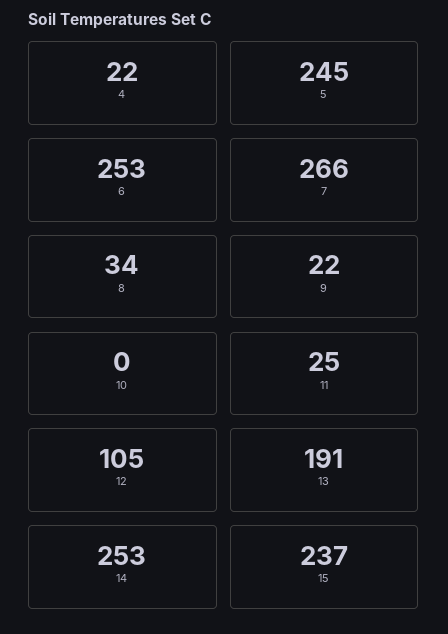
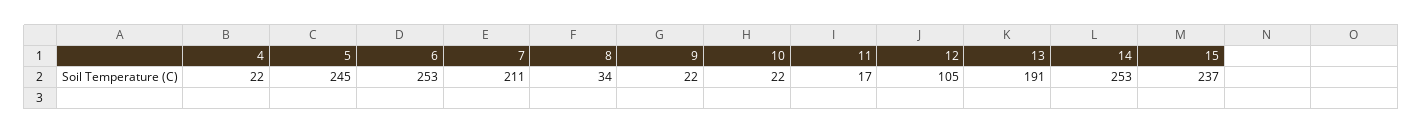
7: 266 -> 211
10: 0 -> 22
11: 25 -> 17

